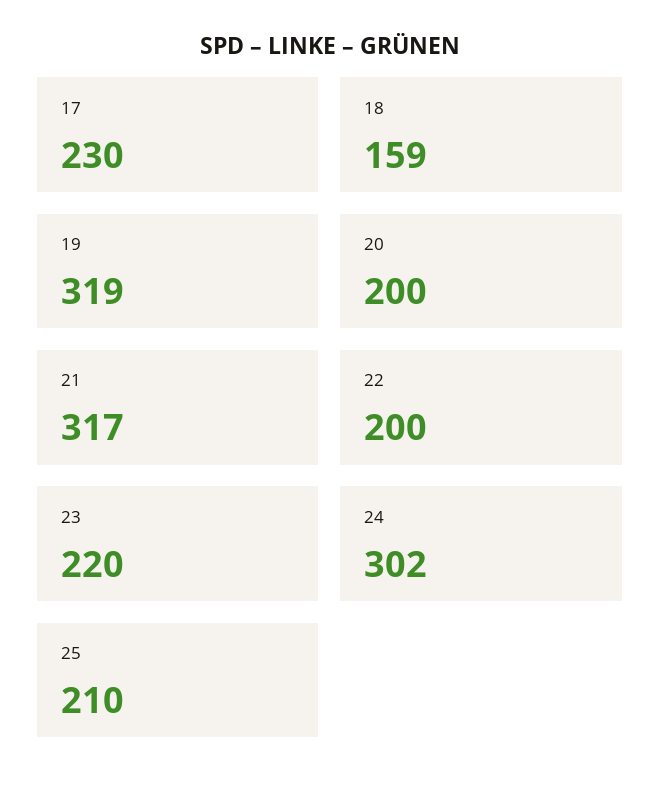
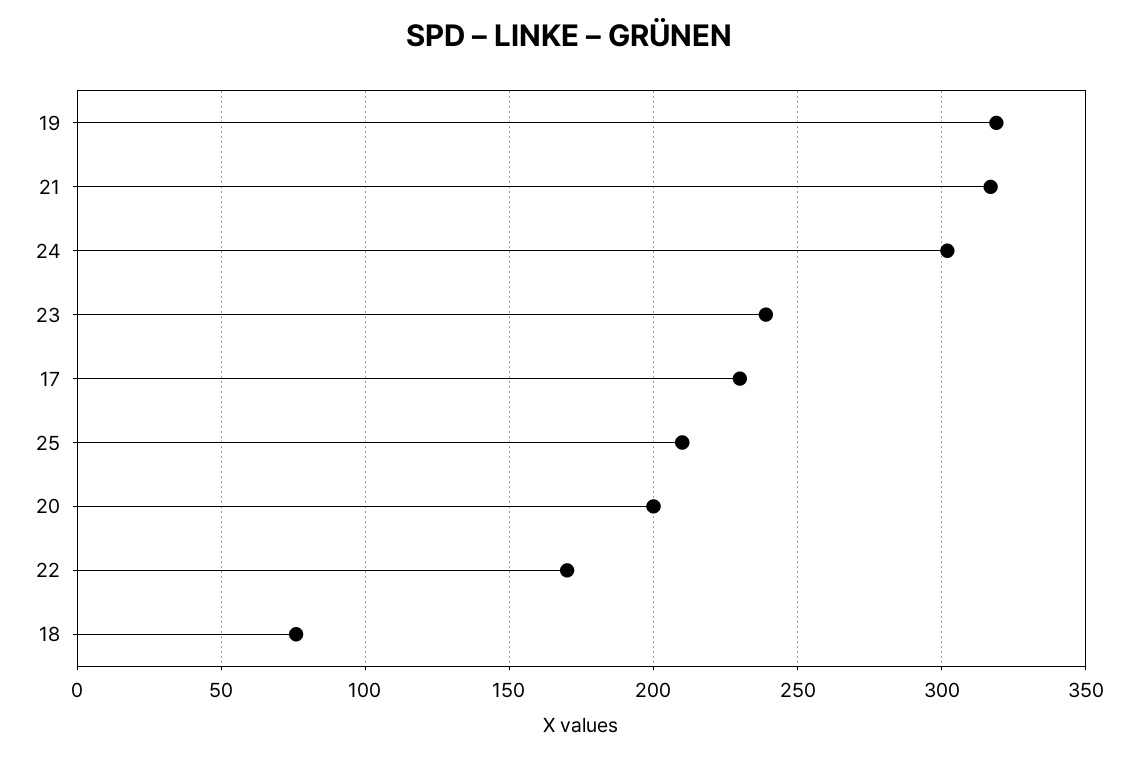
18: 159 -> 75
22: 200 -> 170
23: 220 -> 240

